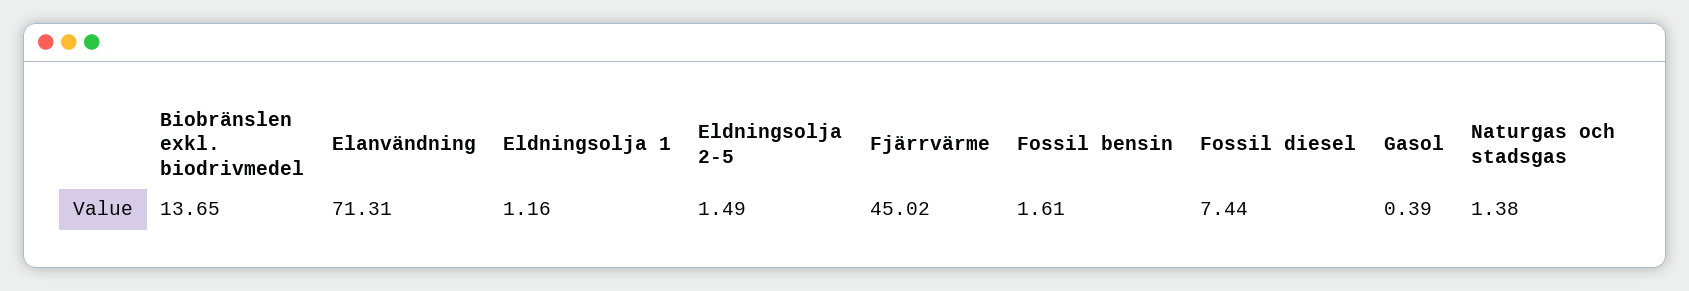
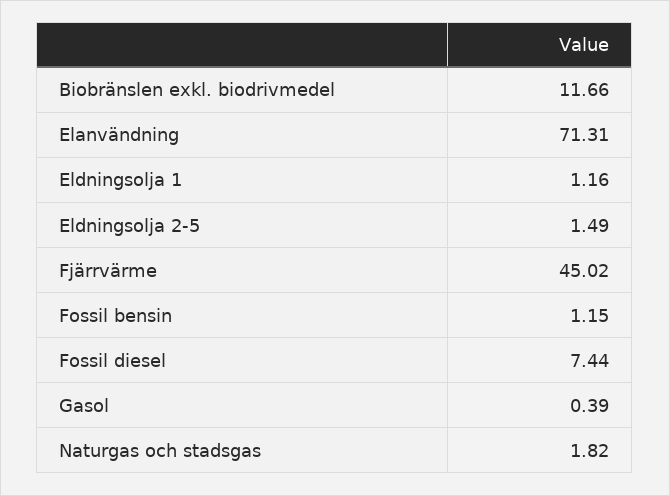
Biobränslen exkl. biodrivmedel: 13.65 -> 11.66
Fossil bensin: 1.61 -> 1.15
Naturgas och stadsgas: 1.38 -> 1.82

